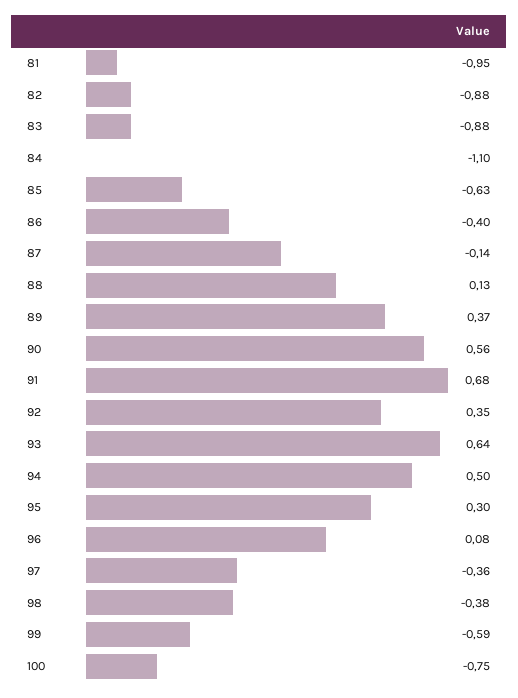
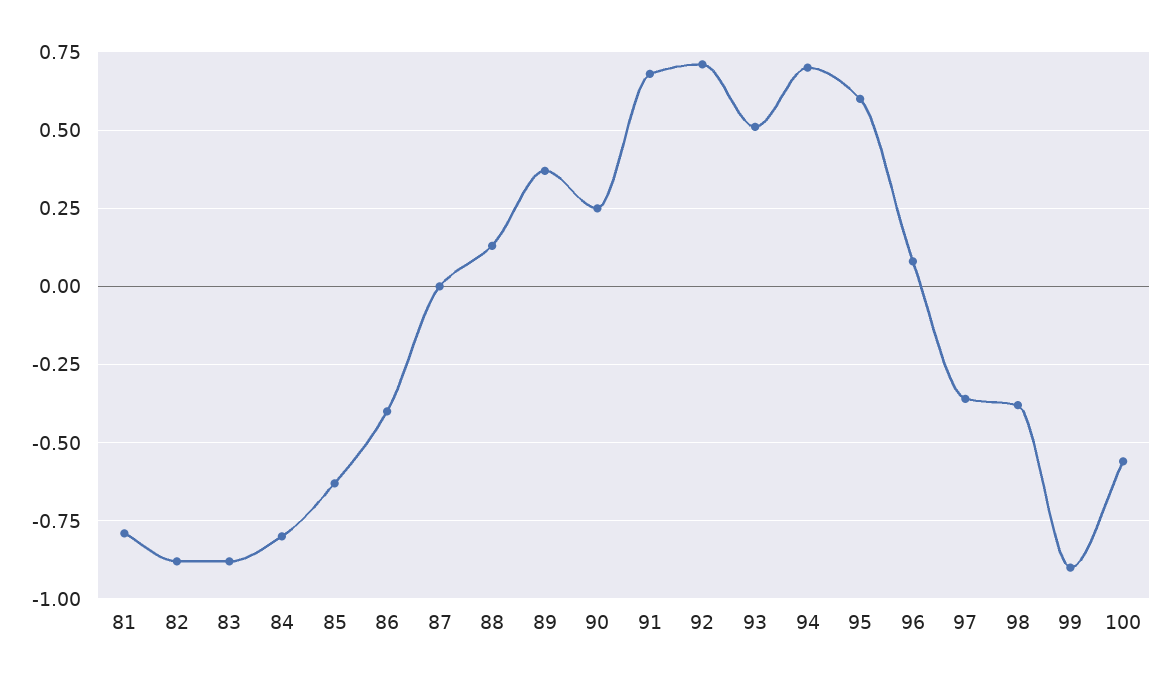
81: -0.95 -> -0.8
84: -1.1 -> -0.8
87: -0.14 -> 0
90: 0.56 -> 0.25
92: 0.35 -> 0.7
93: 0.64 -> 0.5
94: 0.5 -> 0.7
95: 0.3 -> 0.6
99: -0.59 -> -0.9
100: -0.75 -> -0.55

